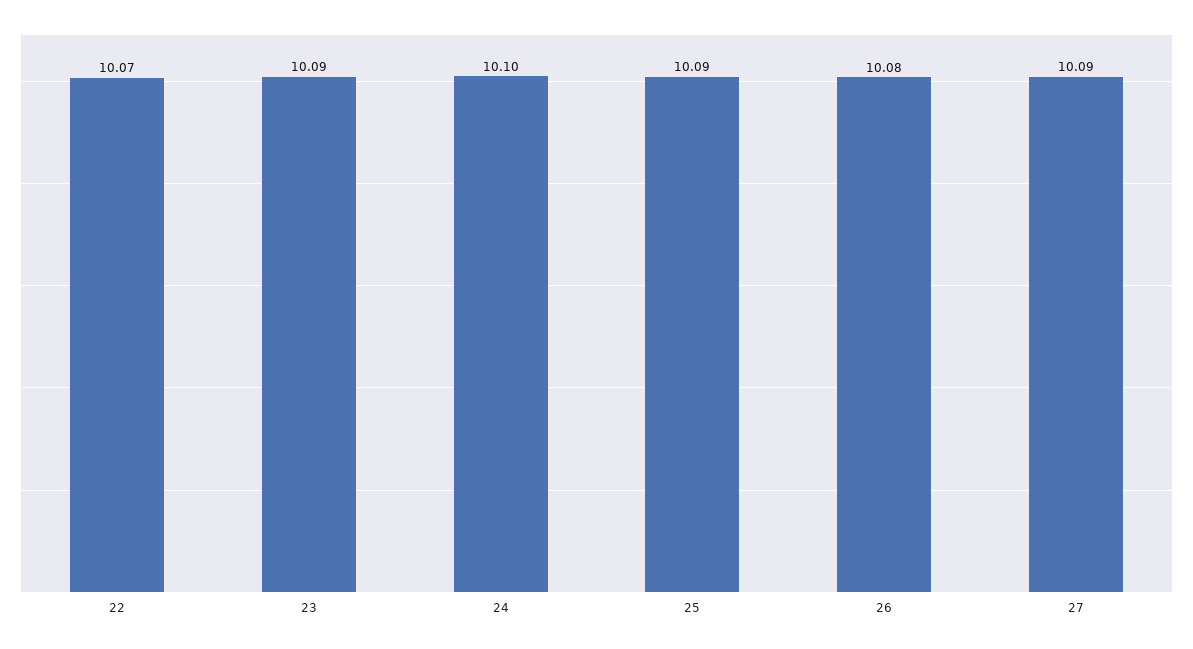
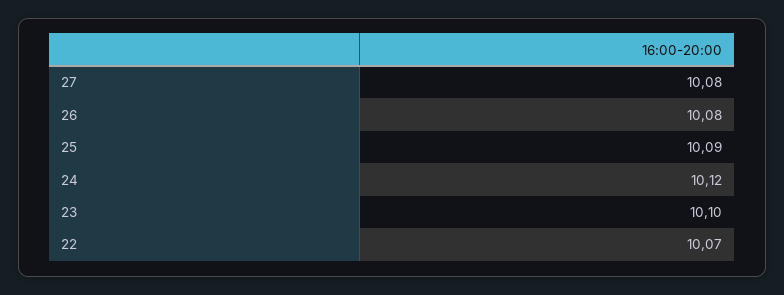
23: 10.09 -> 10.1
24: 10.1 -> 10.12
27: 10.09 -> 10.08

